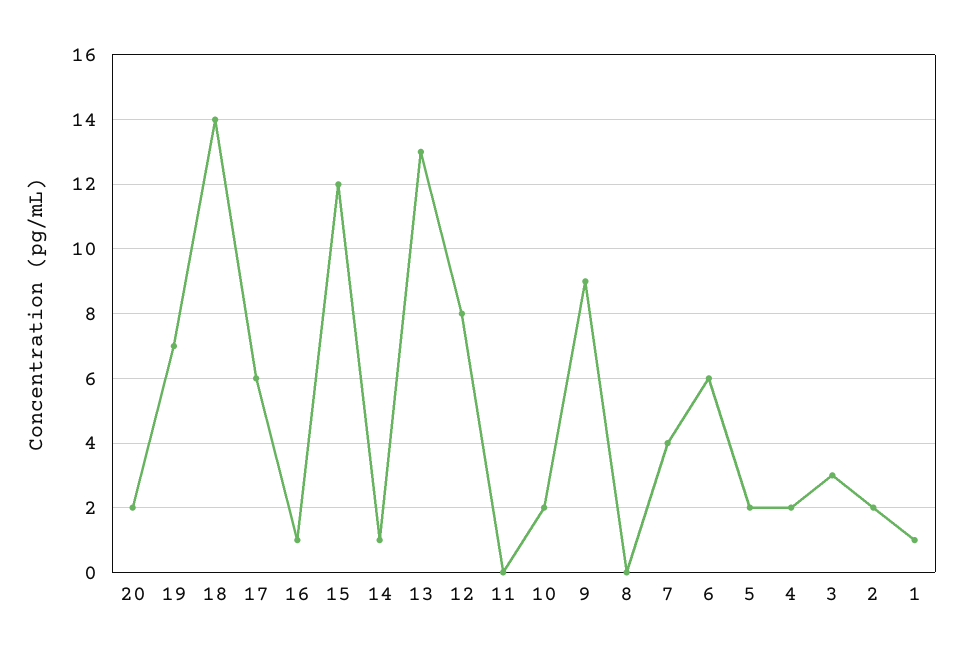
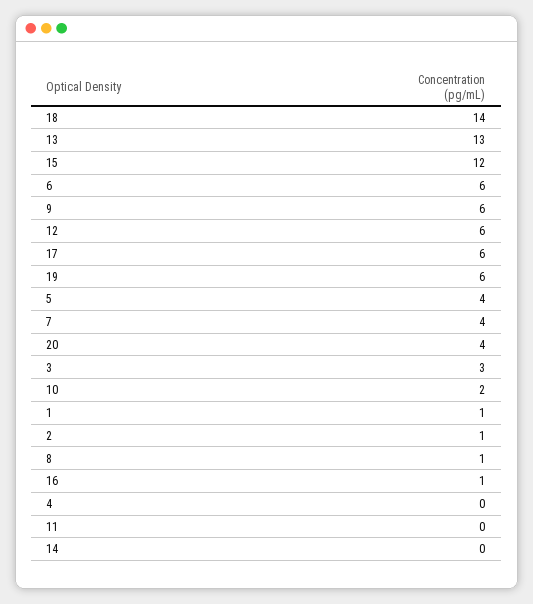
20: 2 -> 4
19: 7 -> 6
14: 1 -> 0
12: 8 -> 6
9: 9 -> 6
8: 0 -> 1
5: 2 -> 4
4: 2 -> 0
2: 2 -> 1

